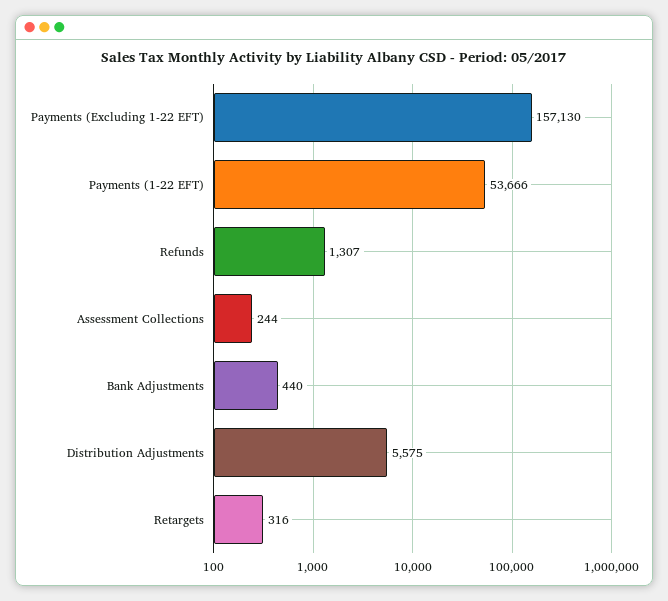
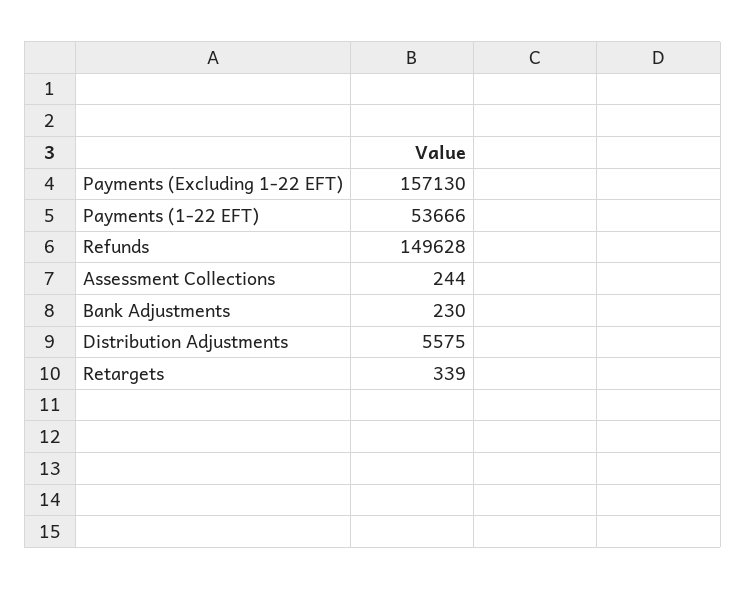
Refunds: 1307 -> 149628
Bank Adjustments: 440 -> 230
Retargets: 316 -> 339

